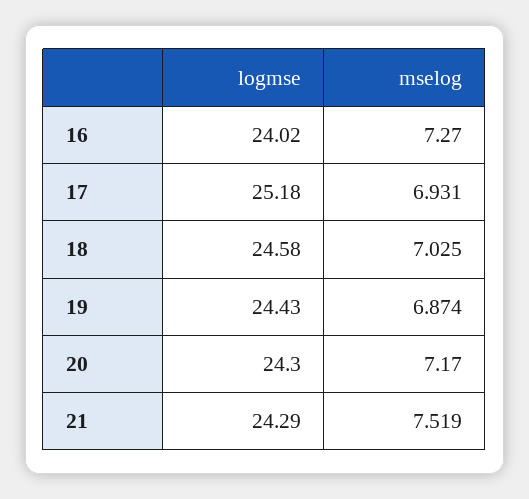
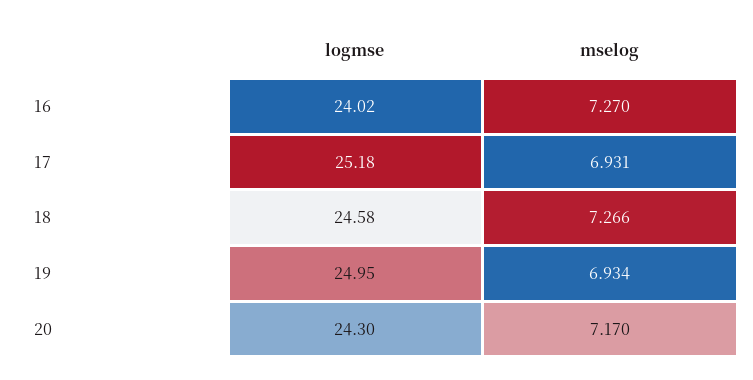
mselog, 18: 7.025 -> 7.266
logmse, 19: 24.43 -> 24.95
mselog, 19: 6.874 -> 6.934
logmse, 21: 24.29 -> none
mselog, 21: 7.519 -> none

